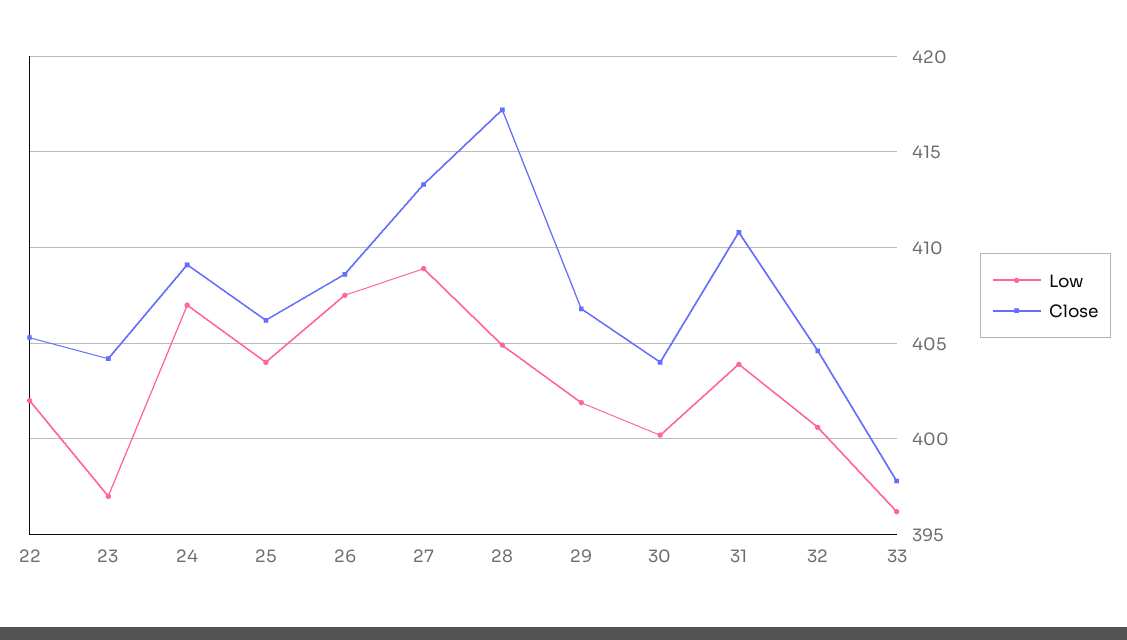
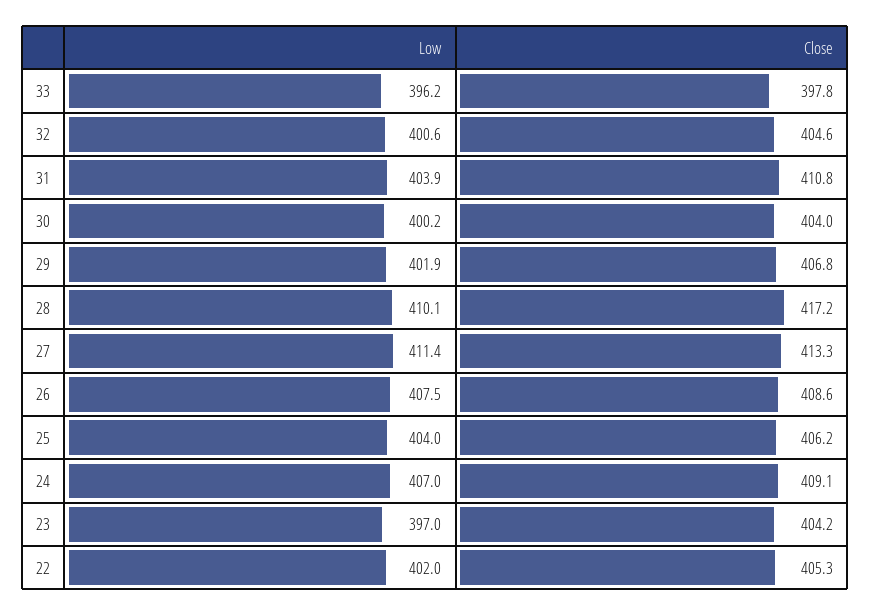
Low, 27: 409 -> 411.4
Low, 28: 405 -> 410.1

